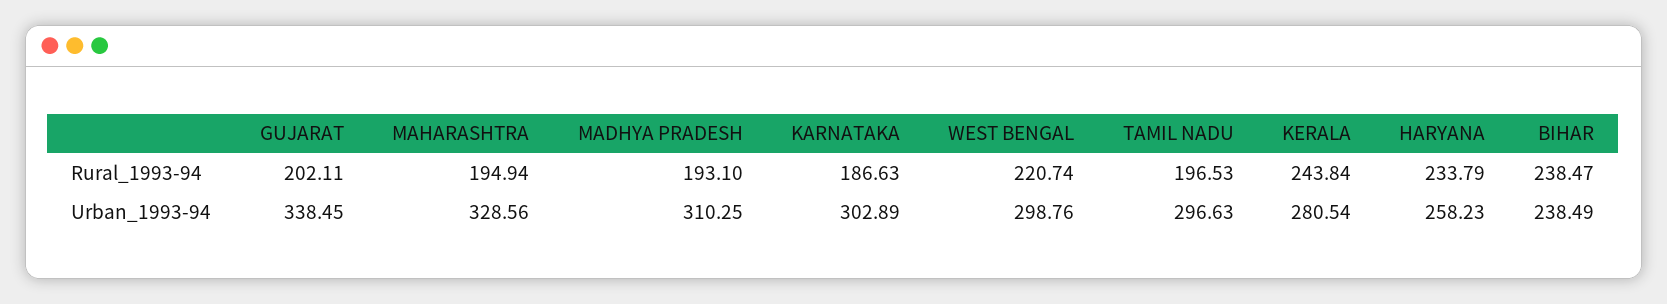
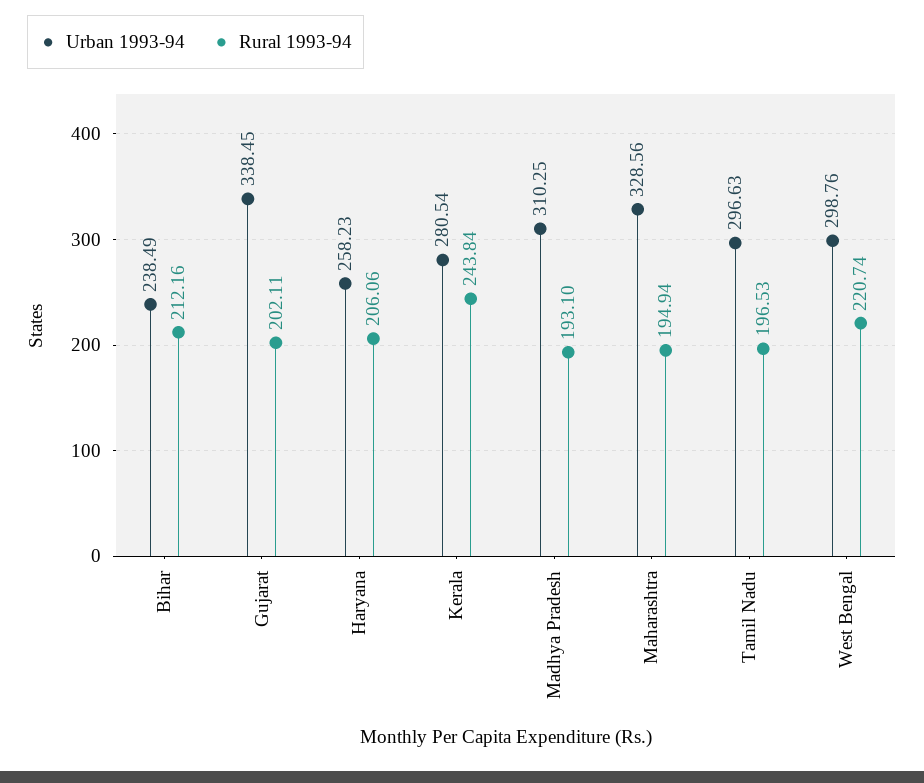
Rural_1993-94, KARNATAKA: 186.63 -> none
Rural_1993-94, HARYANA: 233.79 -> 206.06
Rural_1993-94, BIHAR: 238.47 -> 212.16
Urban_1993-94, KARNATAKA: 302.89 -> none

